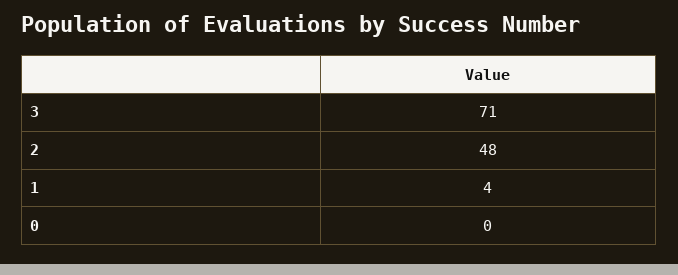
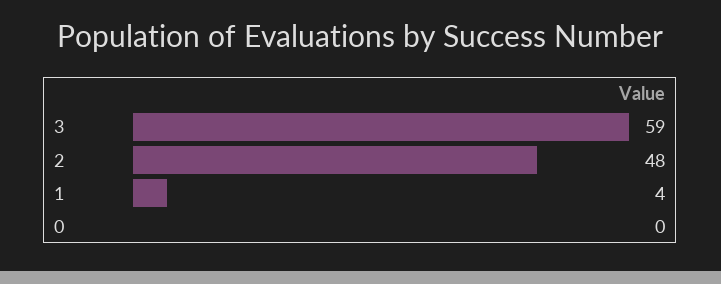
3: 71 -> 59

